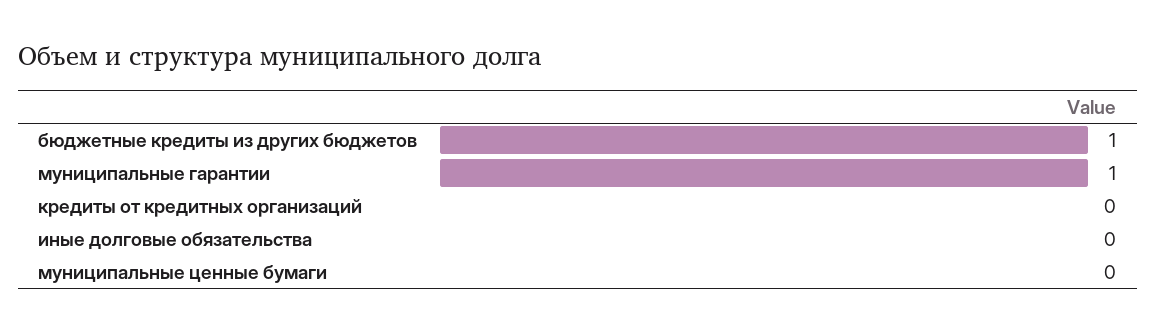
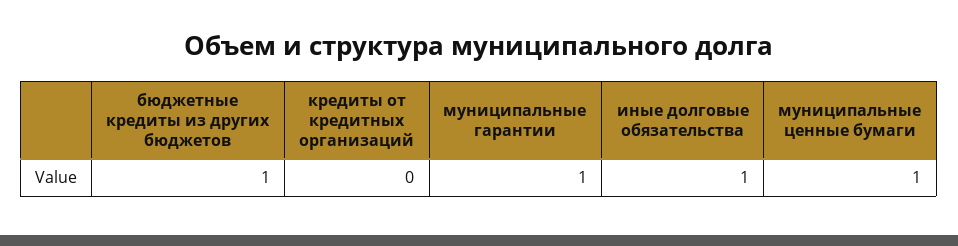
иные долговые обязательства: 0 -> 1
муниципальные ценные бумаги: 0 -> 1

